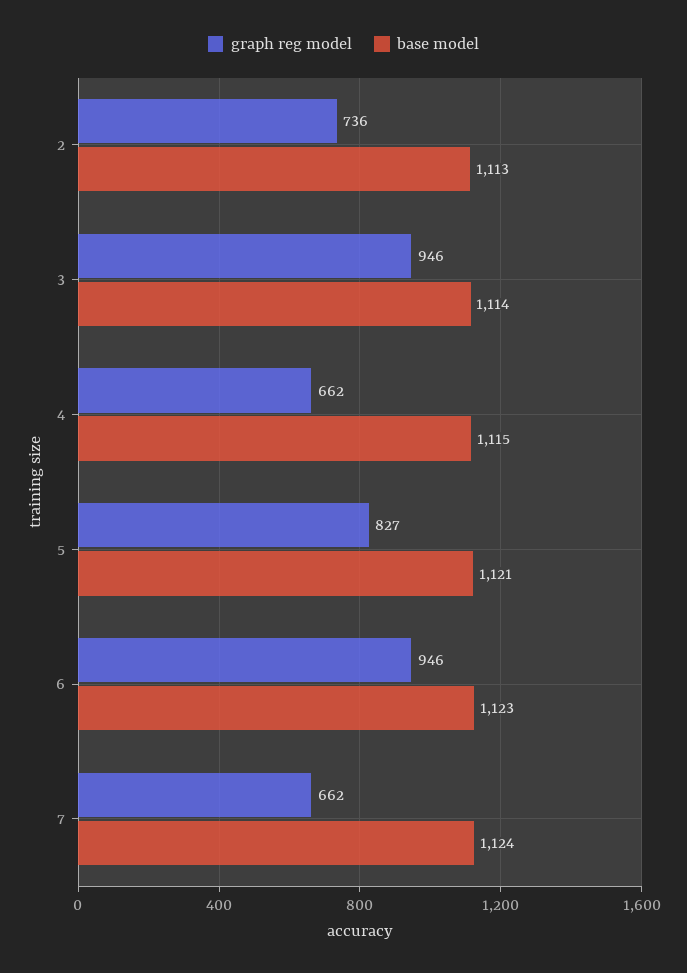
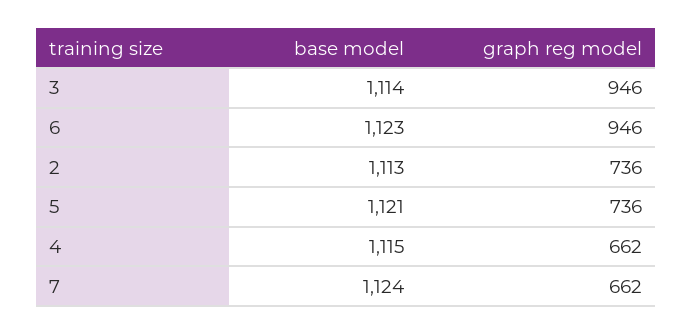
graph reg model, 5: 827 -> 736

